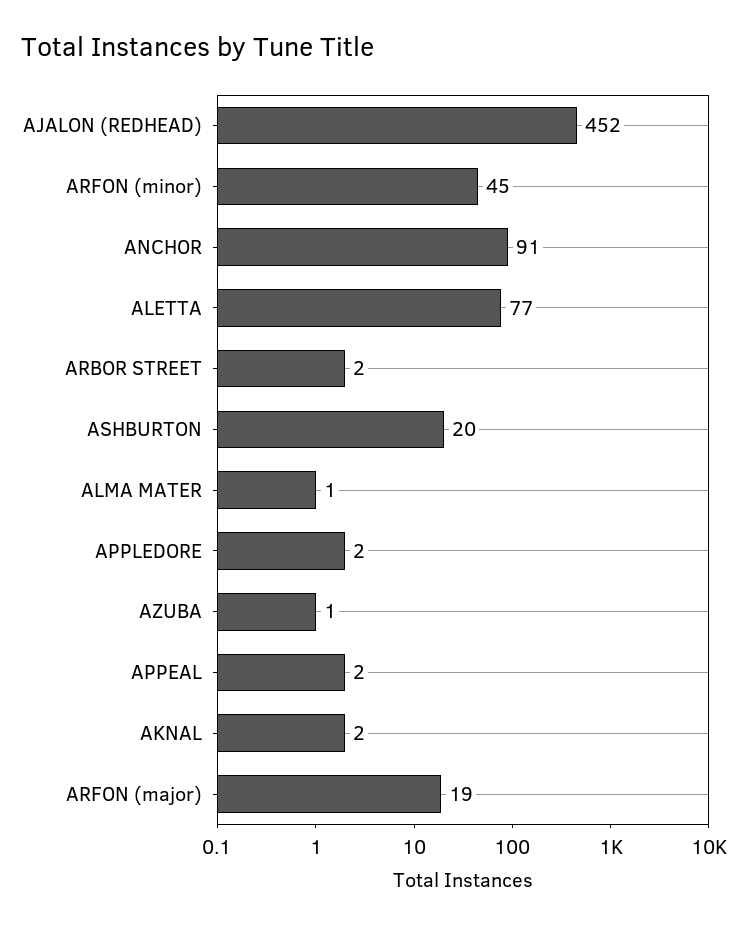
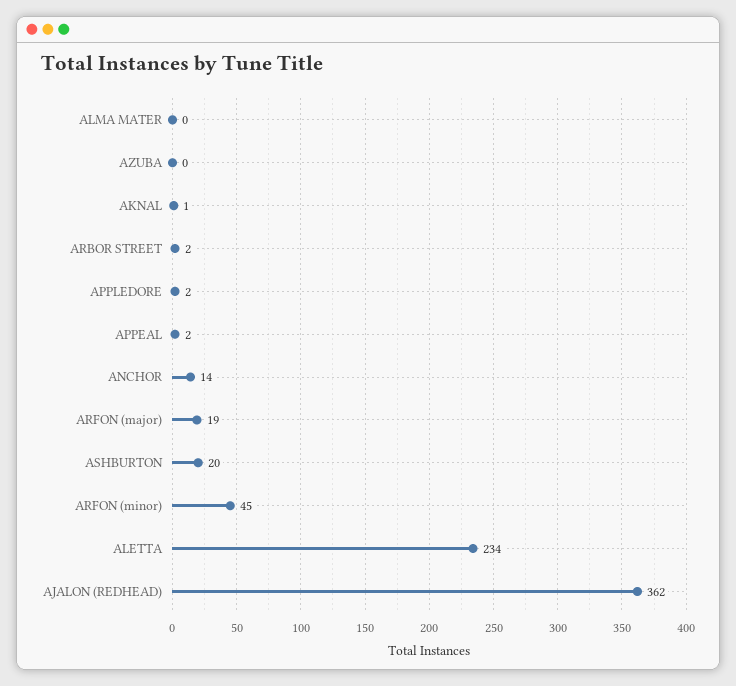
AJALON (REDHEAD): 452 -> 362
ANCHOR: 91 -> 14
ALETTA: 77 -> 234
ALMA MATER: 1 -> 0
AZUBA: 1 -> 0
AKNAL: 2 -> 1

